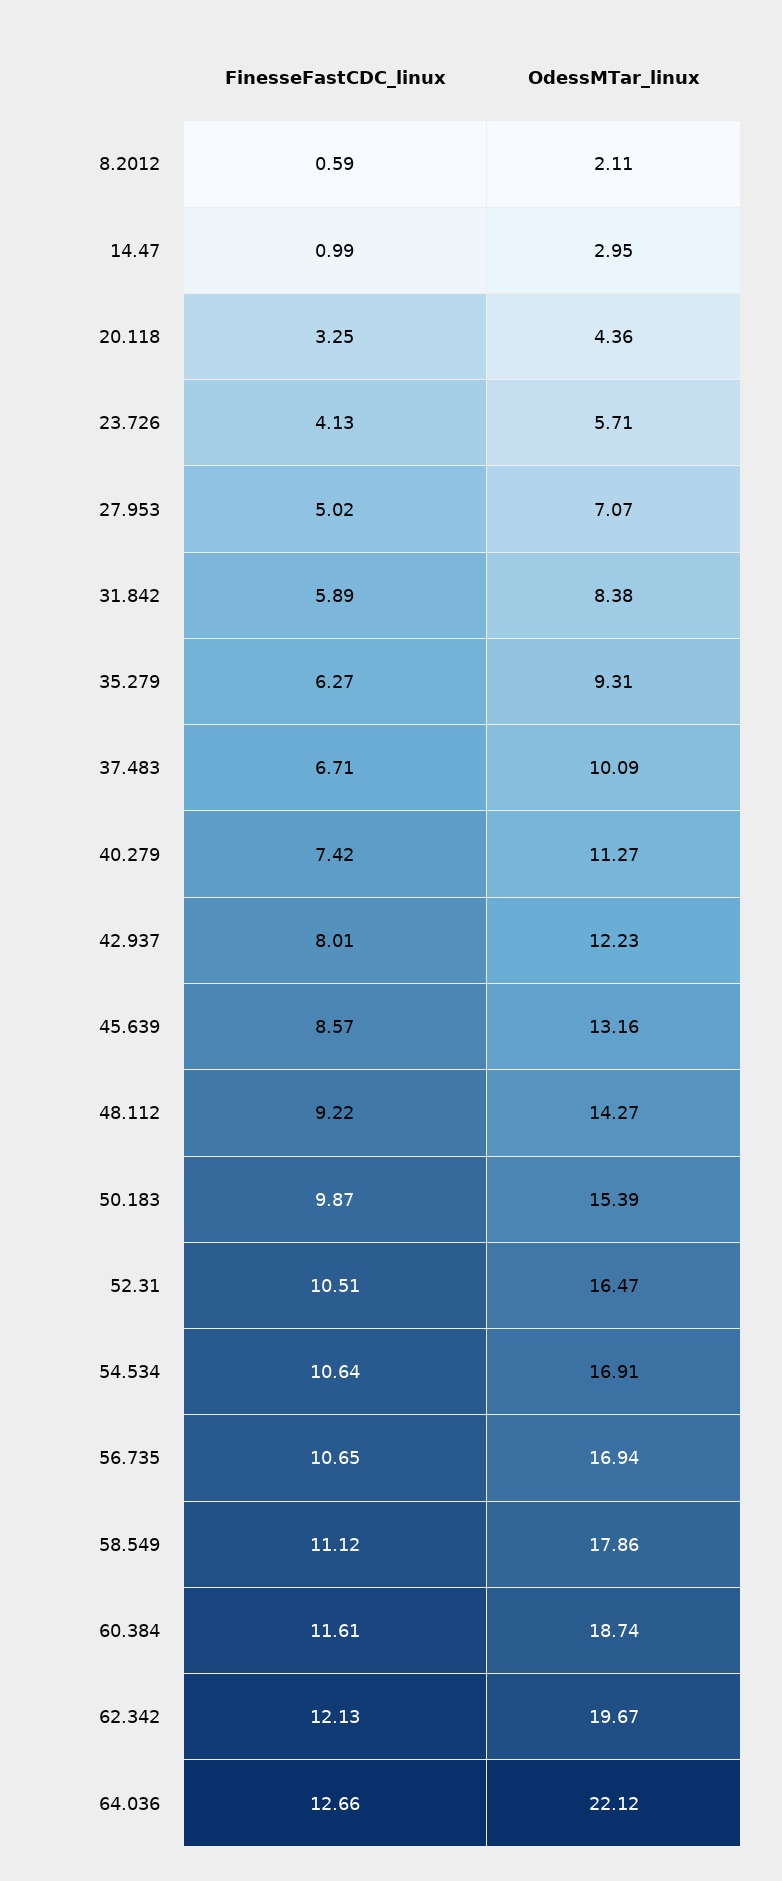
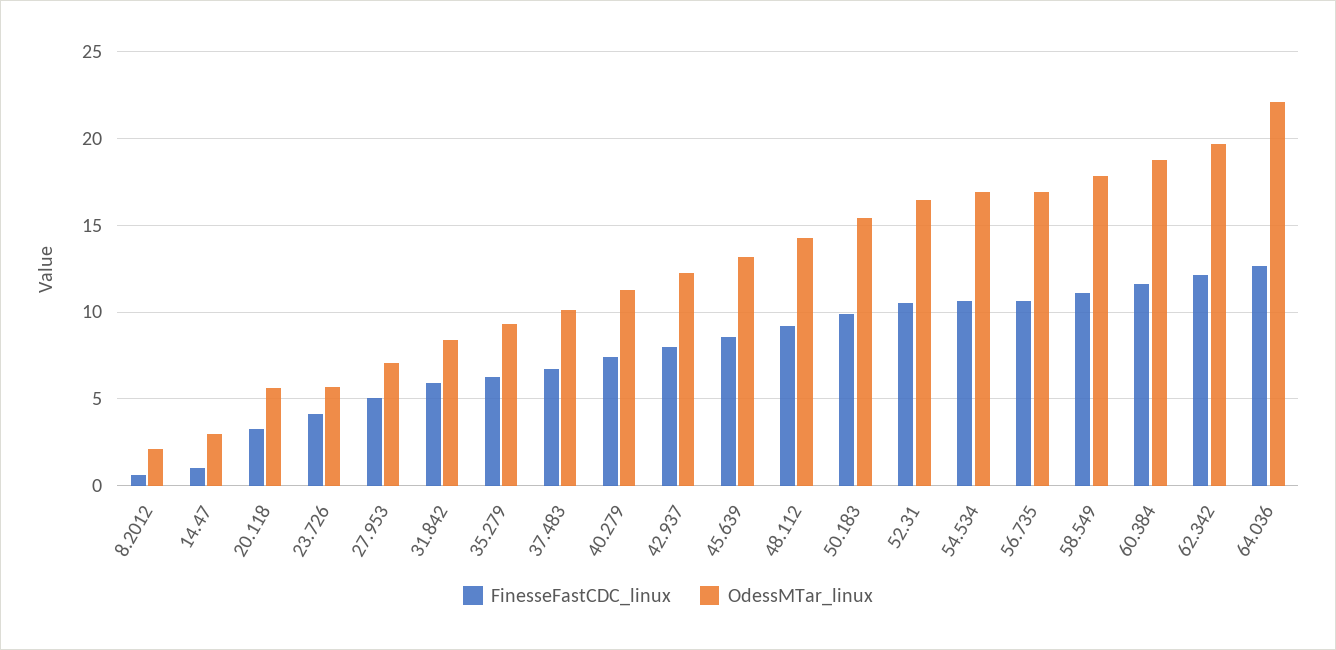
OdessMTar_linux, 20.118: 4.36 -> 5.5

